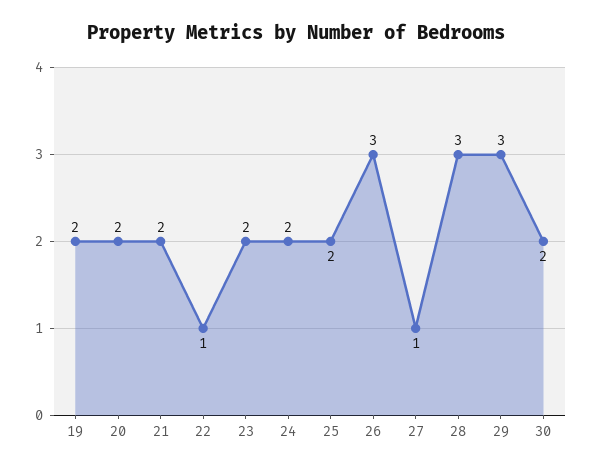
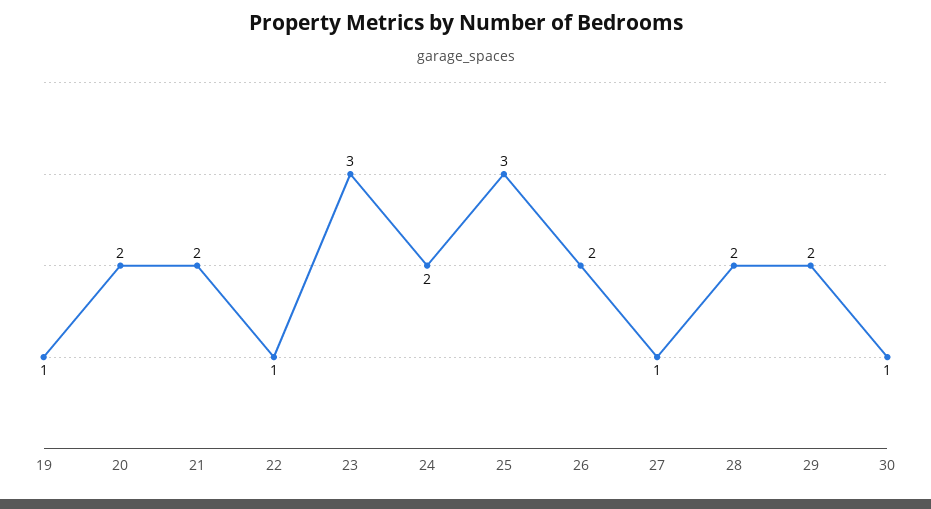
19: 2 -> 1
23: 2 -> 3
25: 2 -> 3
26: 3 -> 2
28: 3 -> 2
29: 3 -> 2
30: 2 -> 1

